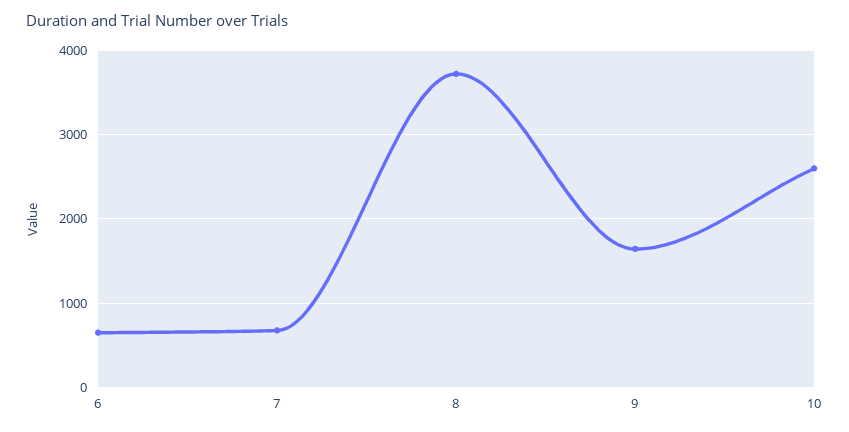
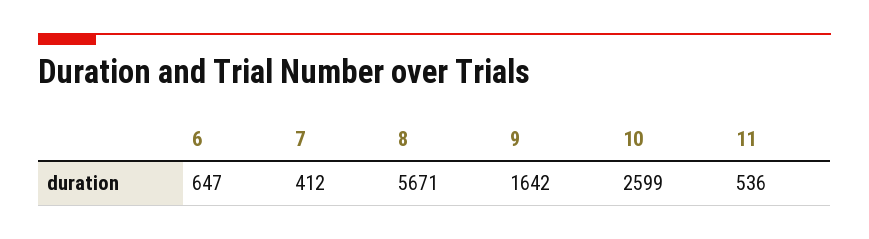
7: 700 -> 412
8: 3700 -> 5671
11: none -> 536

